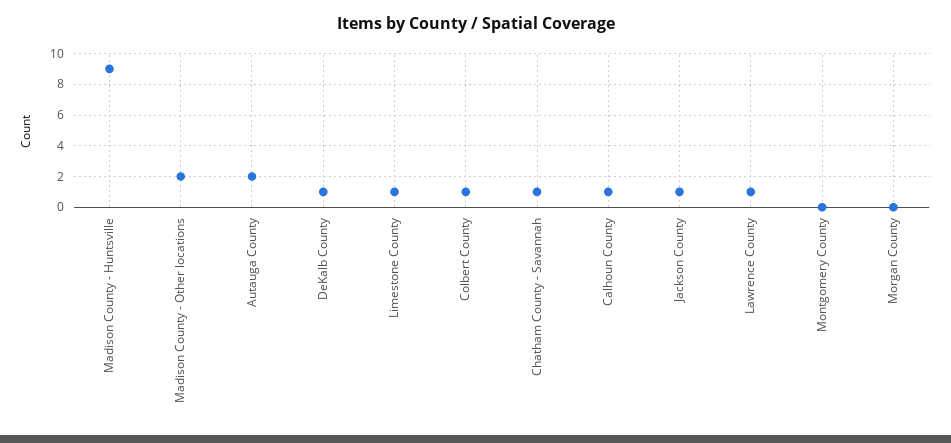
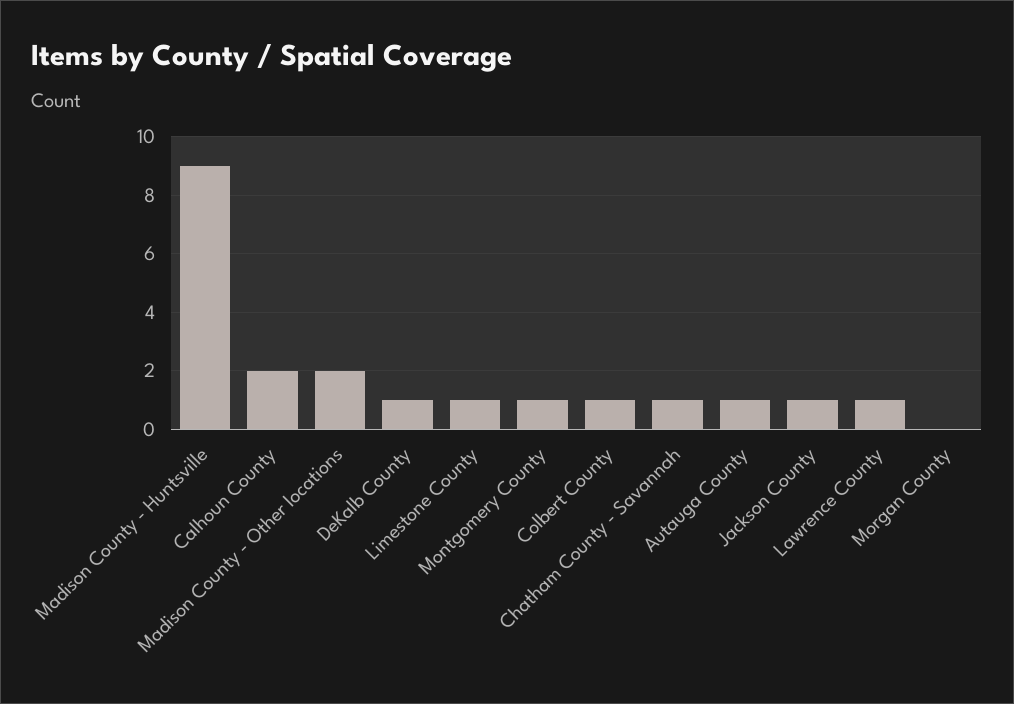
Autauga County: 2 -> 1
Calhoun County: 1 -> 2
Montgomery County: 0 -> 1

